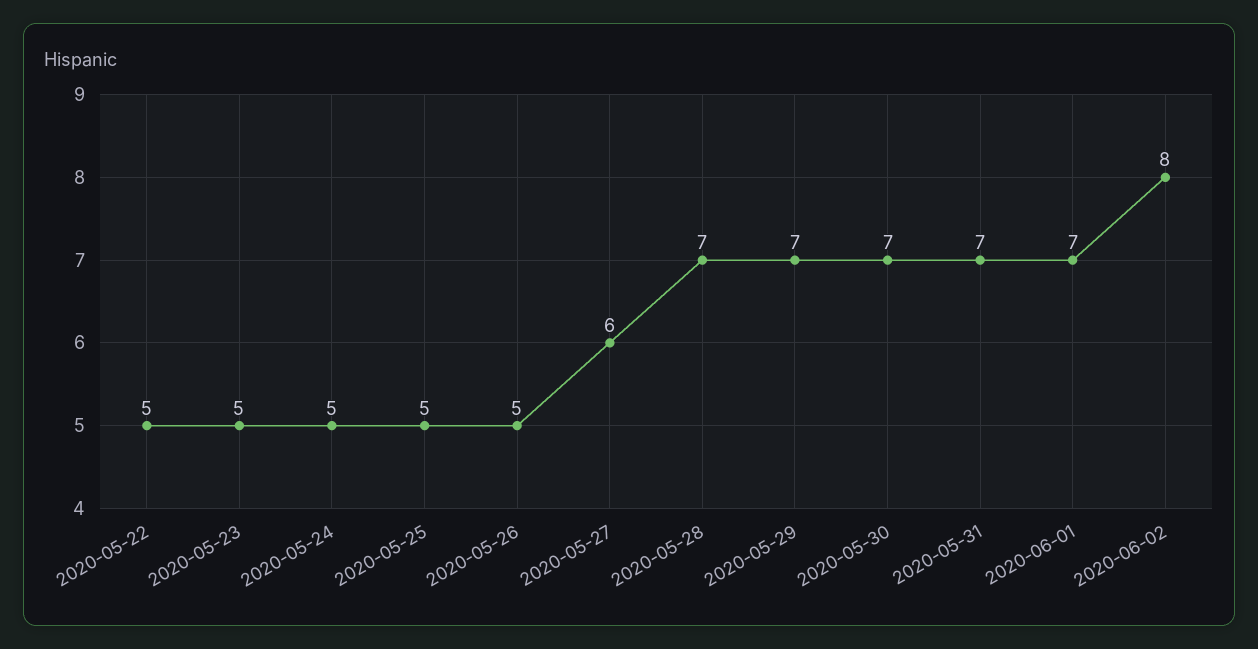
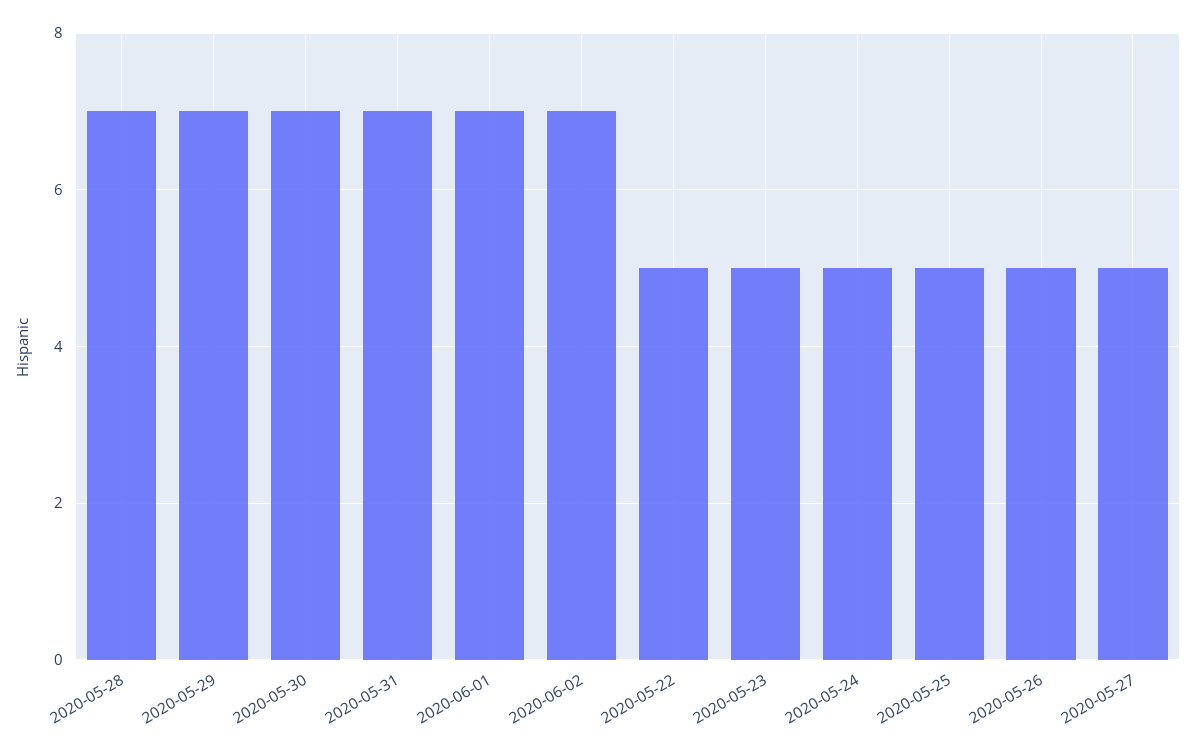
2020-05-27: 6 -> 5
2020-06-02: 8 -> 7

